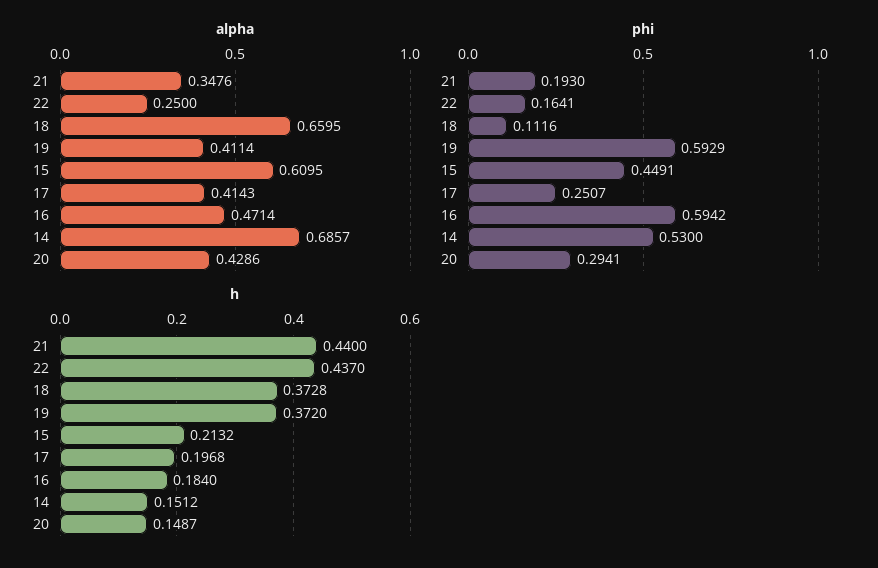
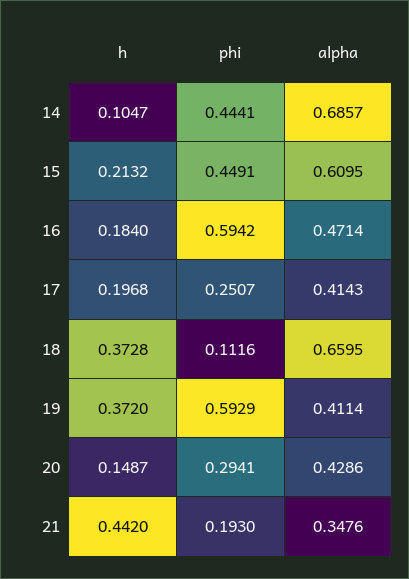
alpha, 22: 0.25 -> none
phi, 22: 0.1641 -> none
phi, 14: 0.53 -> 0.4441
h, 21: 0.44 -> 0.442
h, 22: 0.437 -> none
h, 14: 0.1512 -> 0.1047

